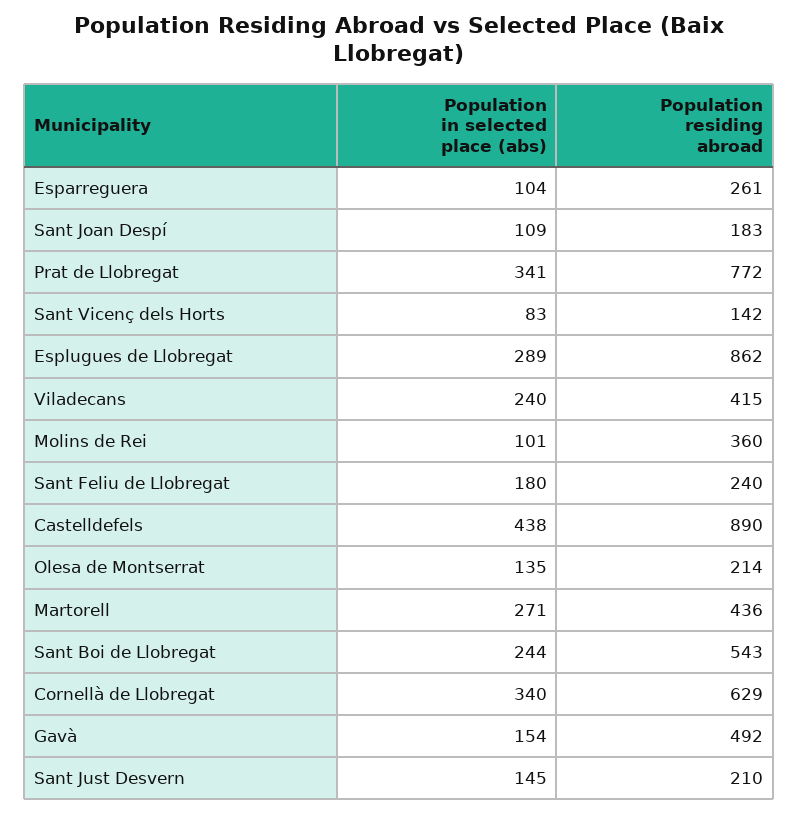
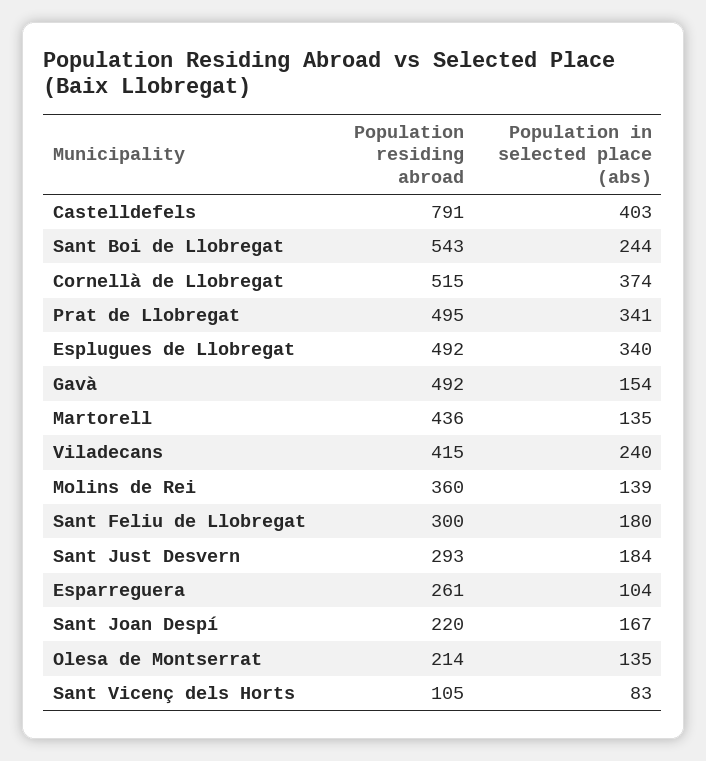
Population in selected place (abs), Sant Joan Despí: 109 -> 167
Population residing abroad, Sant Joan Despí: 183 -> 220
Population residing abroad, Prat de Llobregat: 772 -> 495
Population residing abroad, Sant Vicenç dels Horts: 142 -> 105
Population in selected place (abs), Esplugues de Llobregat: 289 -> 340
Population residing abroad, Esplugues de Llobregat: 862 -> 492
Population in selected place (abs), Molins de Rei: 101 -> 139
Population residing abroad, Sant Feliu de Llobregat: 240 -> 300
Population in selected place (abs), Castelldefels: 438 -> 403
Population residing abroad, Castelldefels: 890 -> 791
Population in selected place (abs), Martorell: 271 -> 135
Population in selected place (abs), Cornellà de Llobregat: 340 -> 374
Population residing abroad, Cornellà de Llobregat: 629 -> 515
Population in selected place (abs), Sant Just Desvern: 145 -> 184
Population residing abroad, Sant Just Desvern: 210 -> 293

